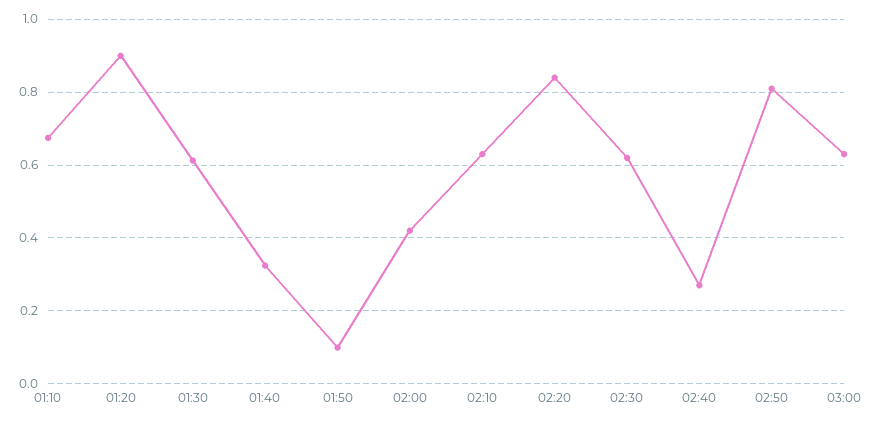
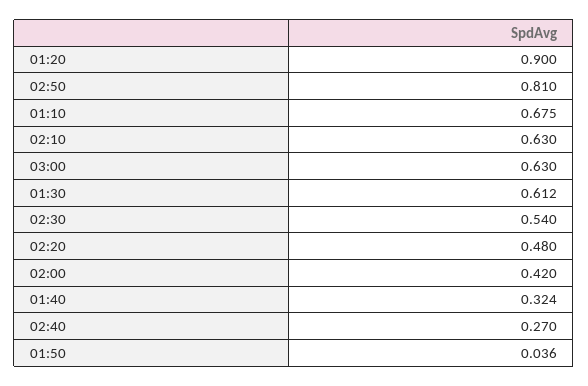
01:50: 0.1 -> 0.036
02:20: 0.84 -> 0.48
02:30: 0.62 -> 0.54

